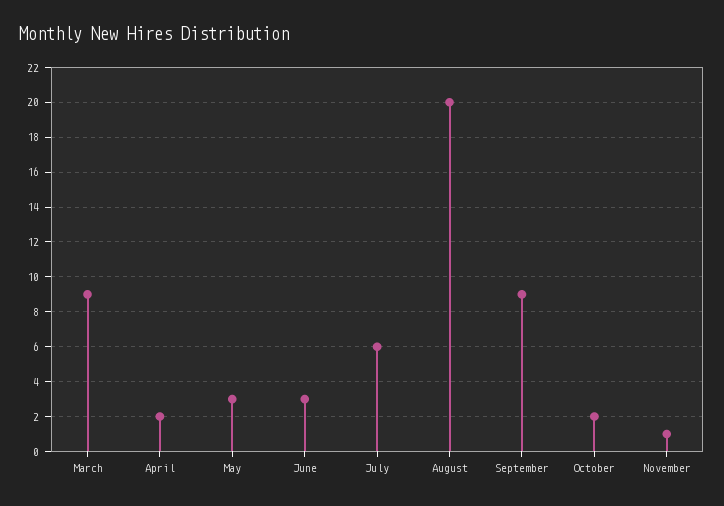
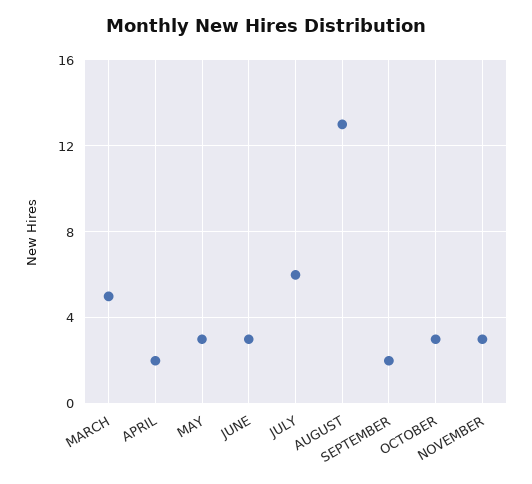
March: 9 -> 5
August: 20 -> 13
September: 9 -> 2
October: 2 -> 3
November: 1 -> 3

